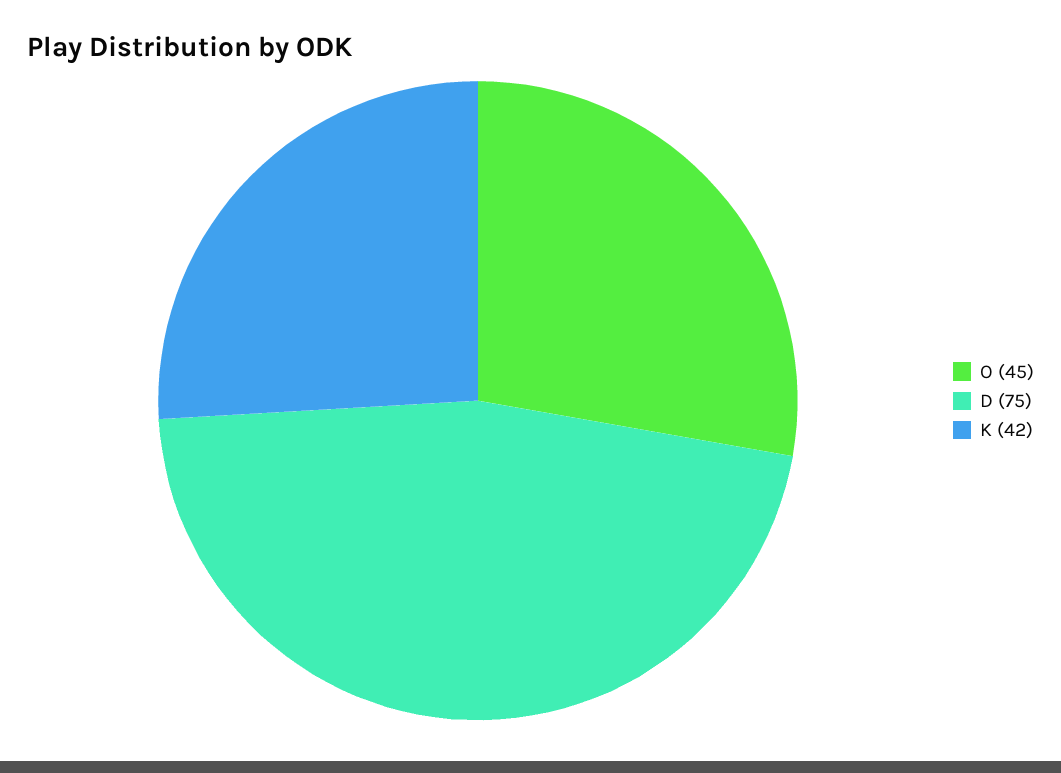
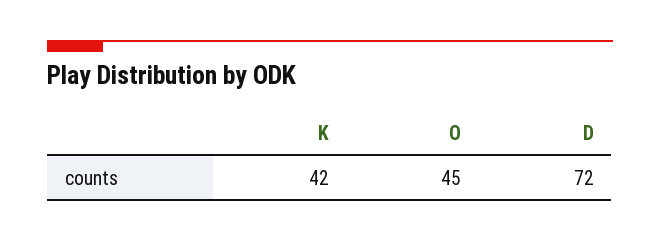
D: 75 -> 72

